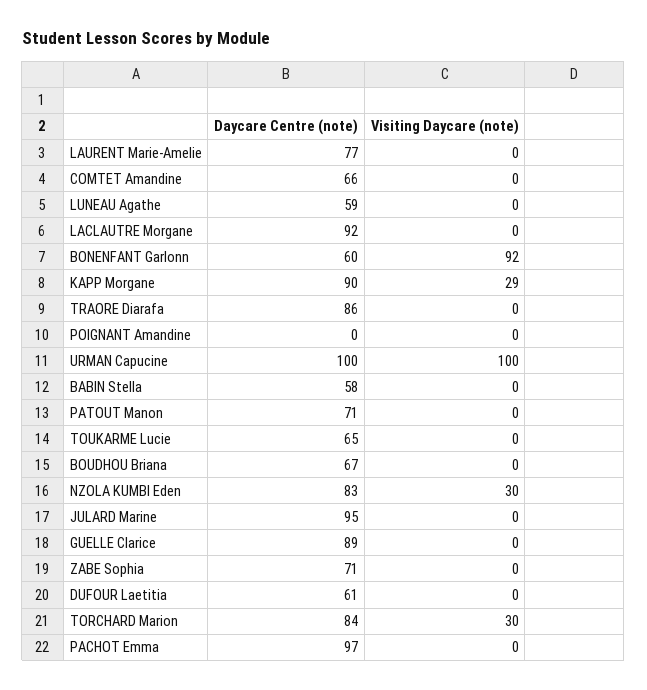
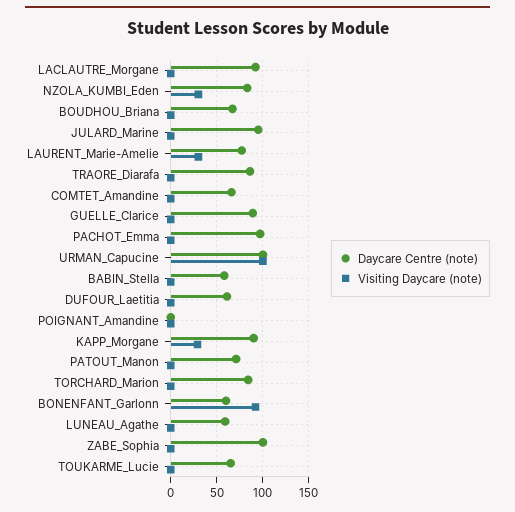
Visiting Daycare (note), LAURENT Marie-Amelie: 0 -> 30
Daycare Centre (note), ZABE Sophia: 71 -> 100
Visiting Daycare (note), TORCHARD Marion: 30 -> 0

